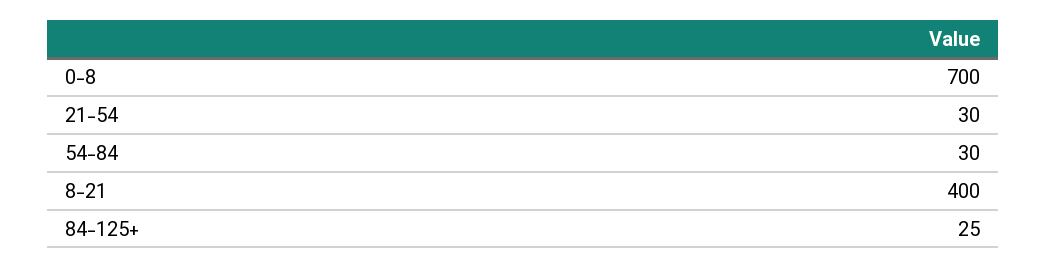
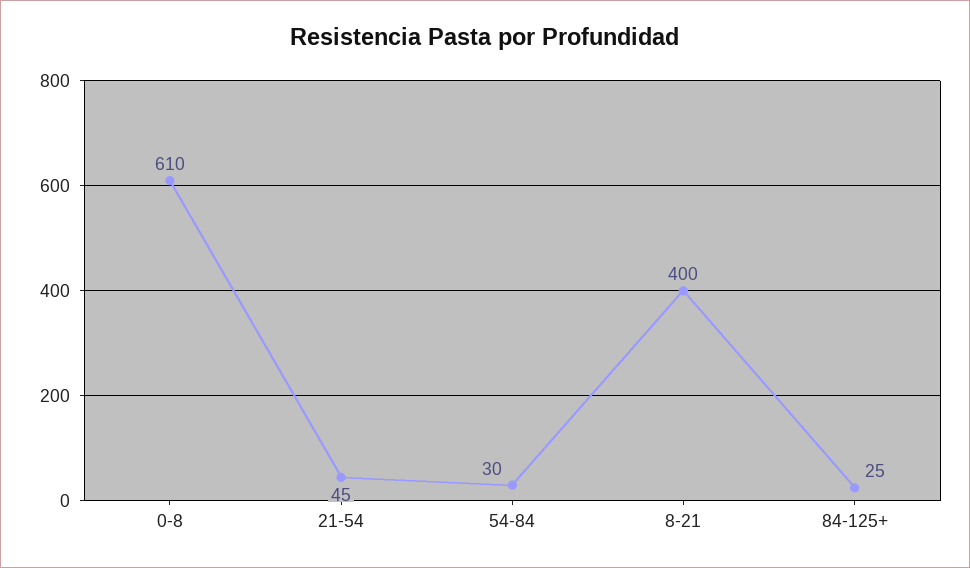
0-8: 700 -> 610
21-54: 30 -> 45

